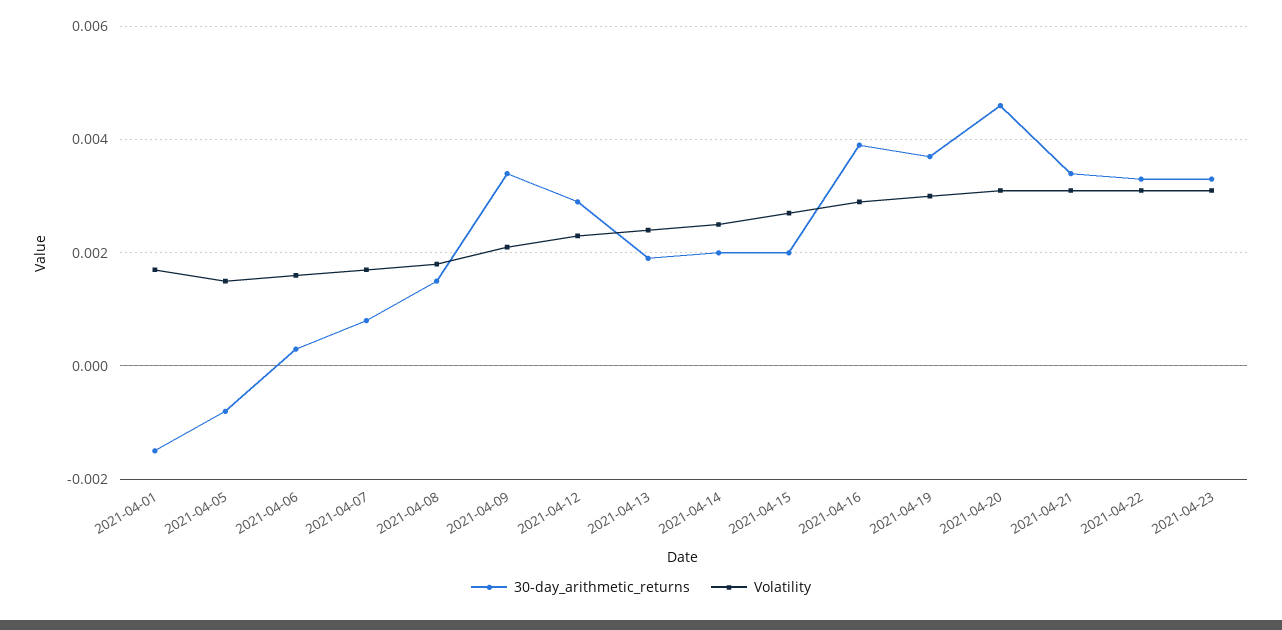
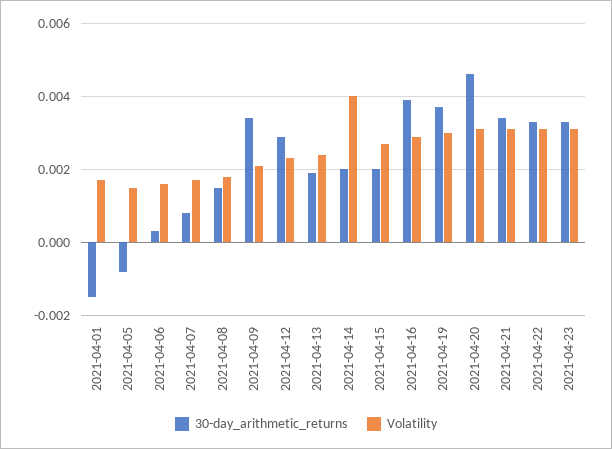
Volatility, 2021-04-14: 0.0025 -> 0.004

